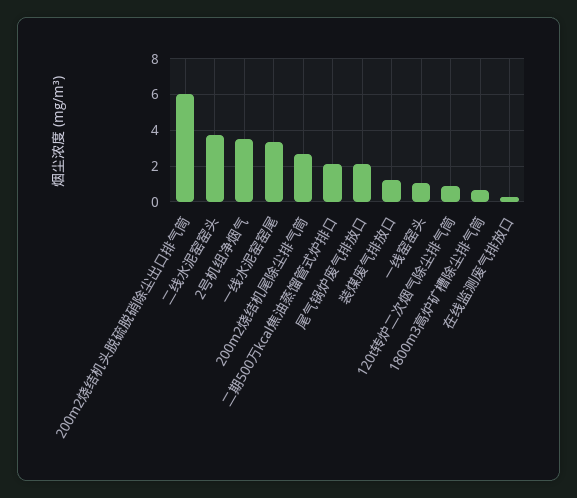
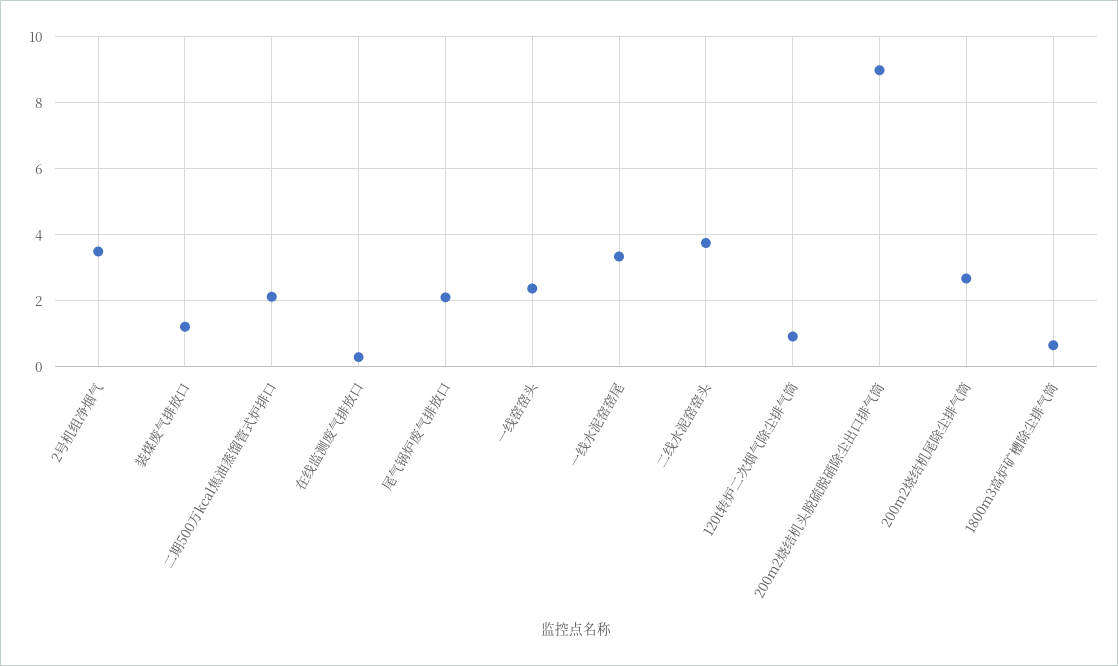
200m2烧结机头脱硫脱硝除尘出口排气筒: 6 -> 9
一线窑窑头: 1 -> 2.4

